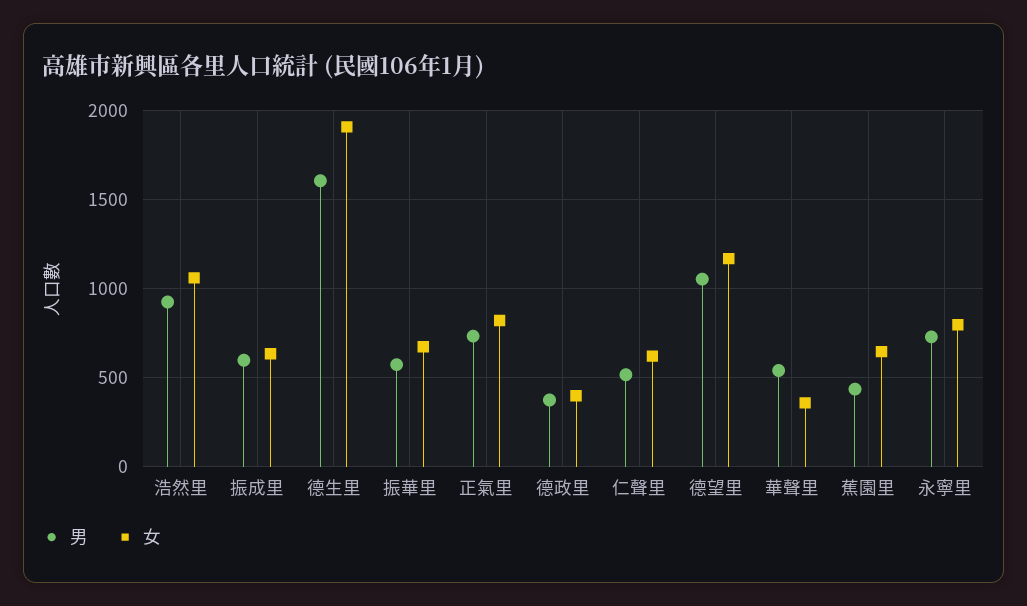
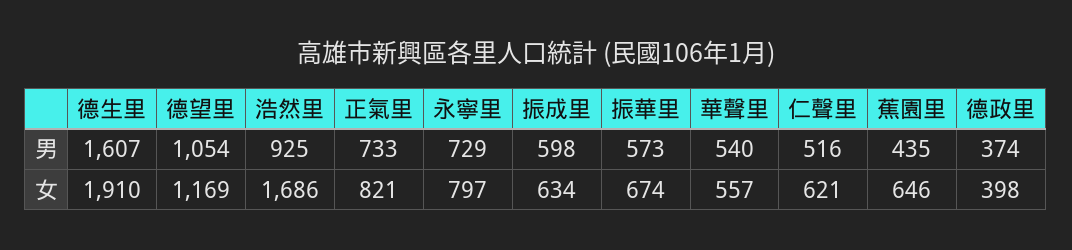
女, 浩然里: 1050 -> 1686
女, 華聲里: 350 -> 557

